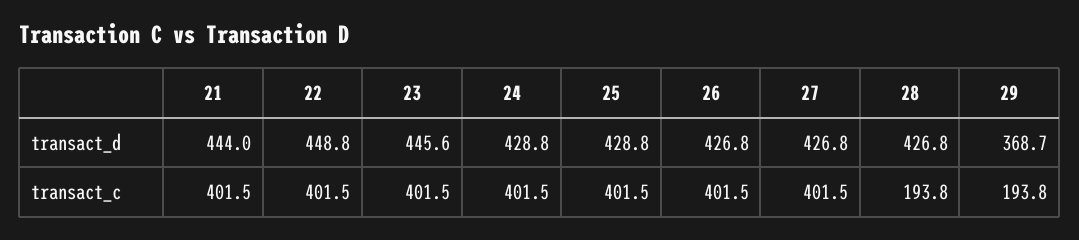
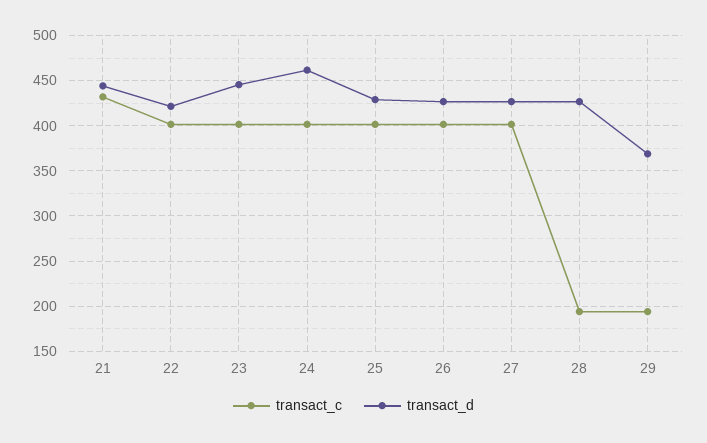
transact_d, 22: 448.8 -> 420
transact_d, 24: 428.8 -> 460
transact_c, 21: 401.5 -> 430

